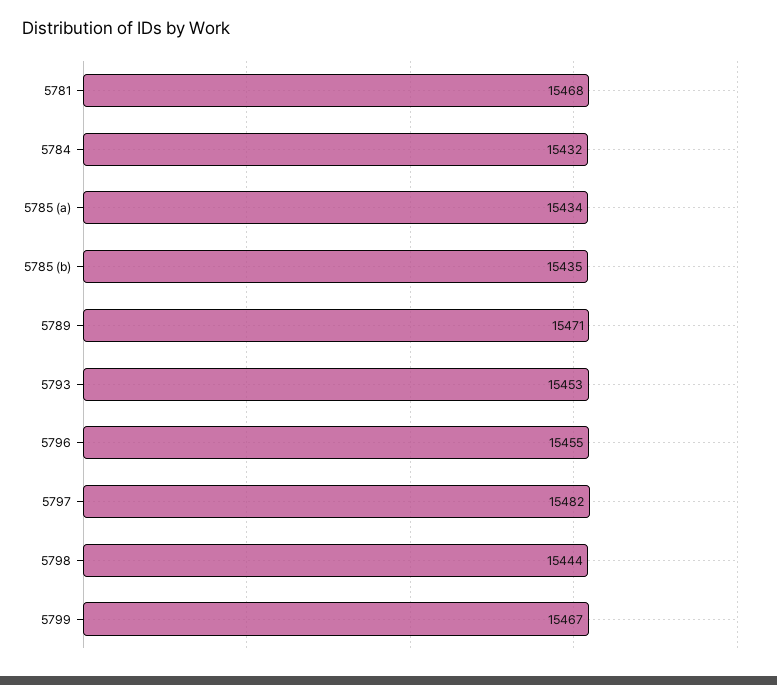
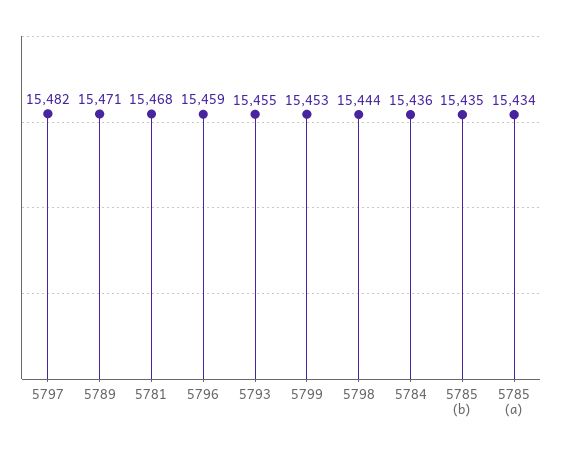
5784: 15432 -> 15436
5793: 15453 -> 15455
5796: 15455 -> 15459
5799: 15467 -> 15453

